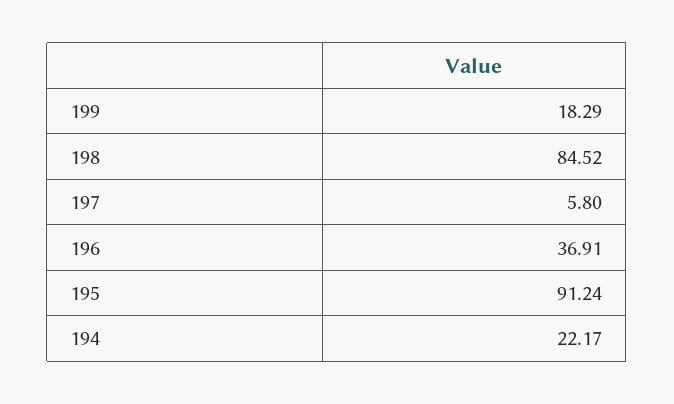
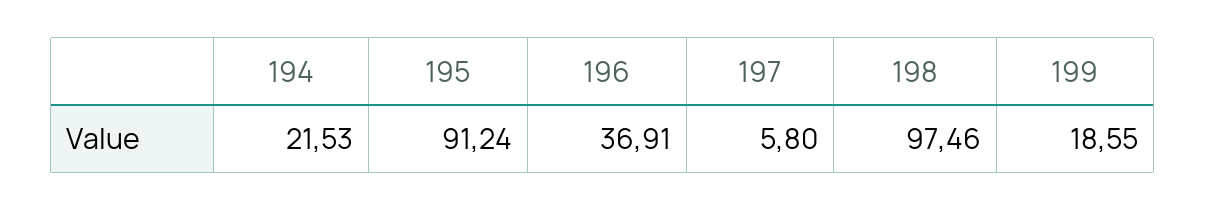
199: 18.29 -> 18.55
198: 84.52 -> 97.46
194: 22.17 -> 21.53

